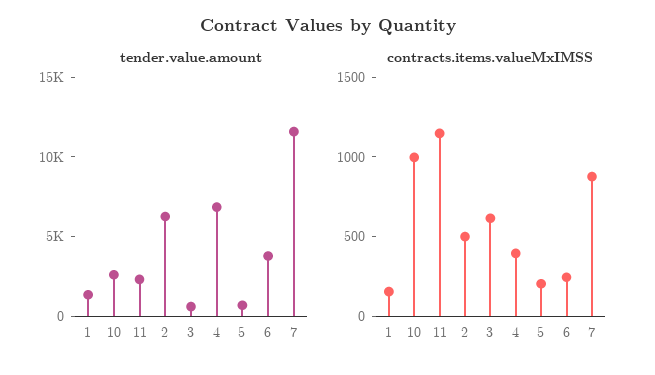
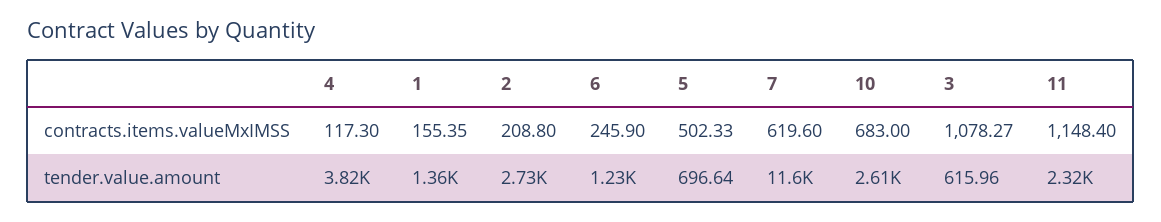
tender.value.amount, 2: 6000 -> 2730
tender.value.amount, 4: 7000 -> 3820
tender.value.amount, 6: 4000 -> 1230
contracts.items.valueMxIMSS, 10: 1000 -> 683
contracts.items.valueMxIMSS, 2: 500 -> 208.8
contracts.items.valueMxIMSS, 3: 600 -> 1078.27
contracts.items.valueMxIMSS, 4: 400 -> 117.3
contracts.items.valueMxIMSS, 5: 200 -> 502.33
contracts.items.valueMxIMSS, 7: 900 -> 619.6

